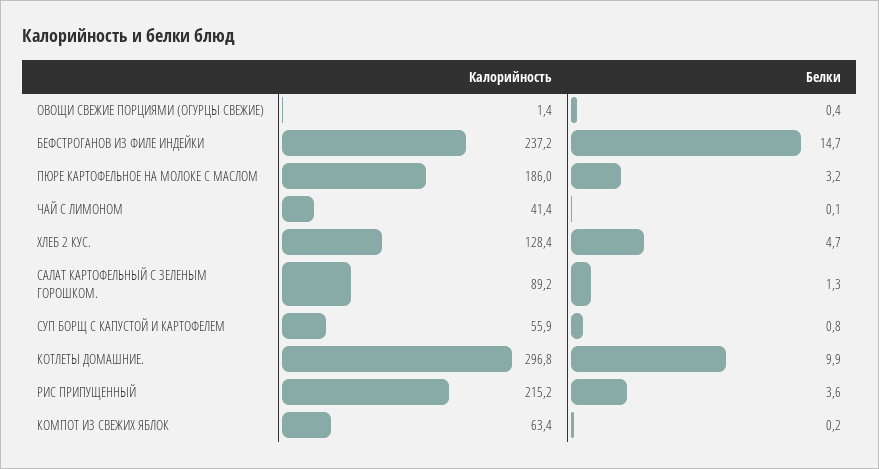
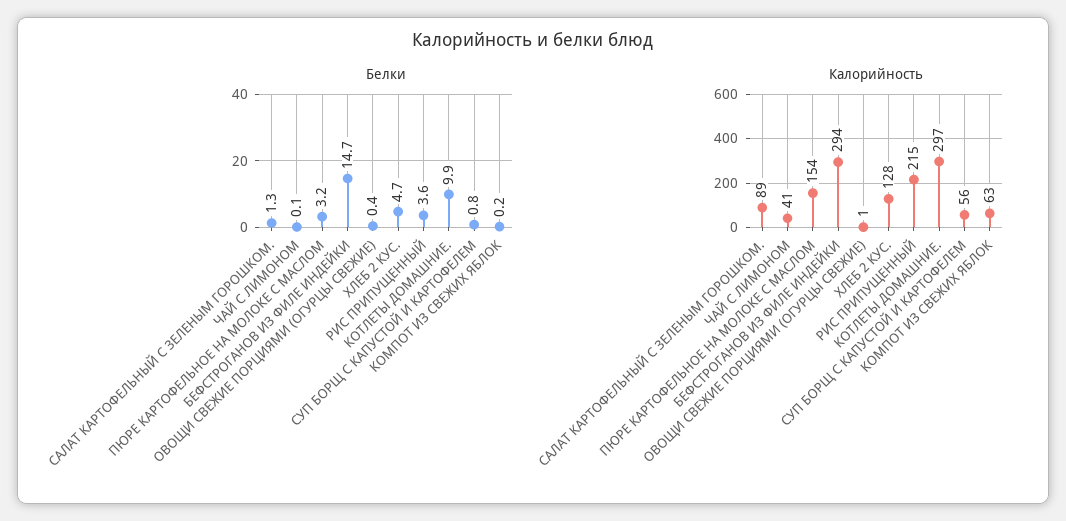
Калорийность, БЕФСТРОГАНОВ ИЗ ФИЛЕ ИНДЕЙКИ: 237.2 -> 294
Калорийность, ПЮРЕ КАРТОФЕЛЬНОЕ НА МОЛОКЕ С МАСЛОМ: 186 -> 154

